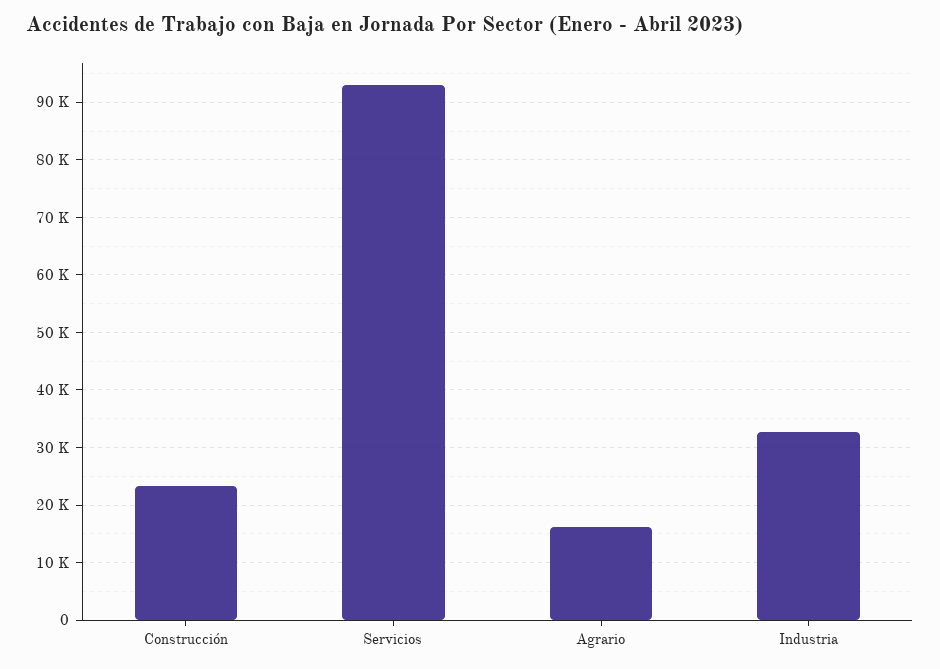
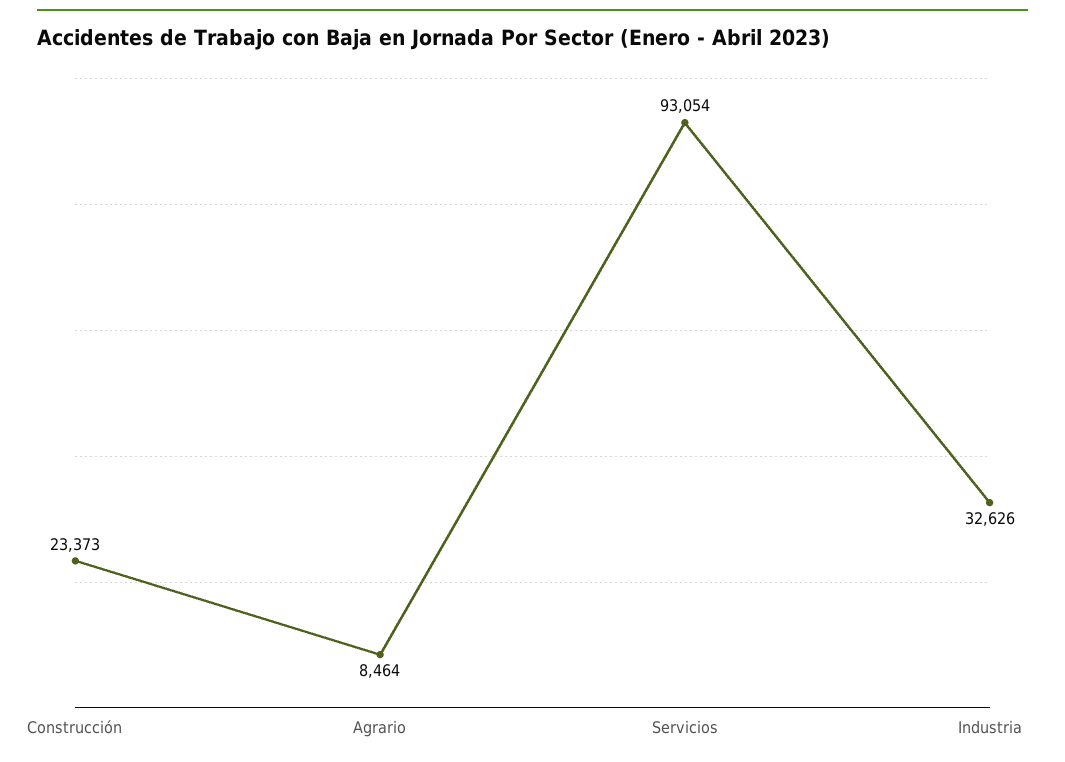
Agrario: 16000 -> 8464

